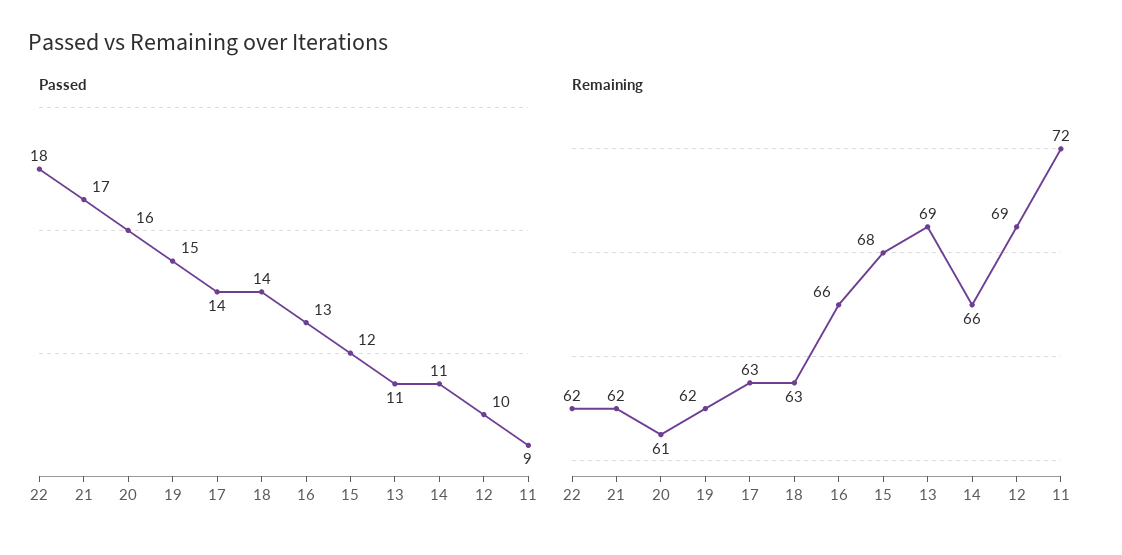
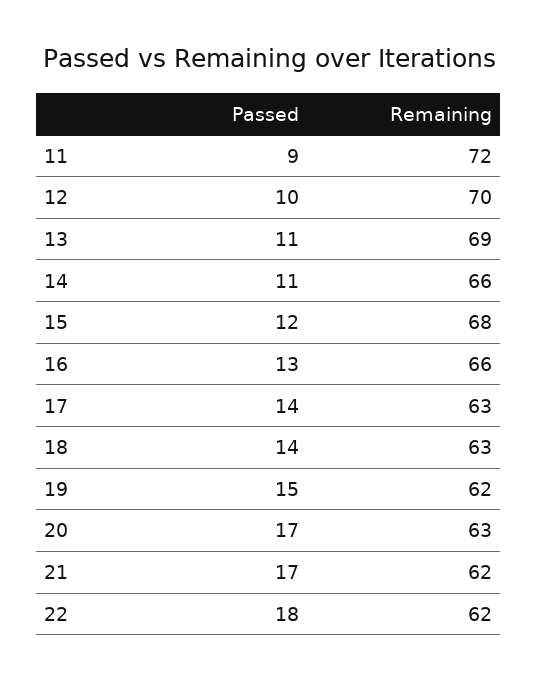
Passed, 20: 16 -> 17
Remaining, 20: 61 -> 63
Remaining, 12: 69 -> 70

